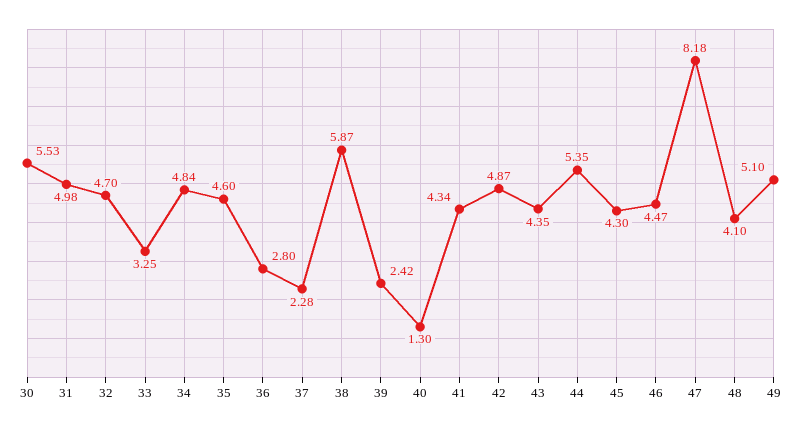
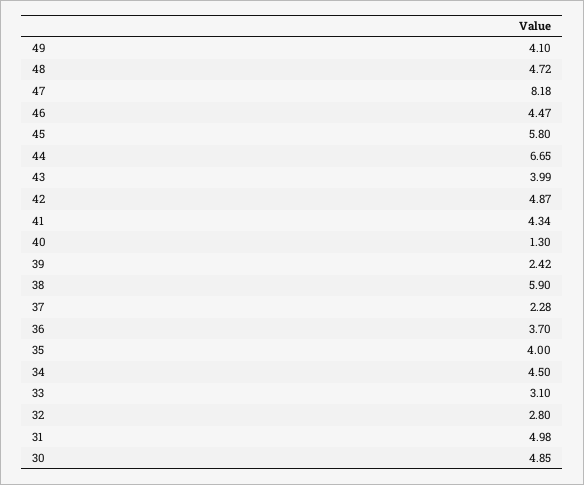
30: 5.53 -> 4.85
32: 4.7 -> 2.8
33: 3.25 -> 3.1
34: 4.84 -> 4.5
35: 4.6 -> 4
36: 2.8 -> 3.7
38: 5.87 -> 5.9
43: 4.35 -> 3.99
44: 5.35 -> 6.65
45: 4.3 -> 5.8
48: 4.1 -> 4.72
49: 5.1 -> 4.1

